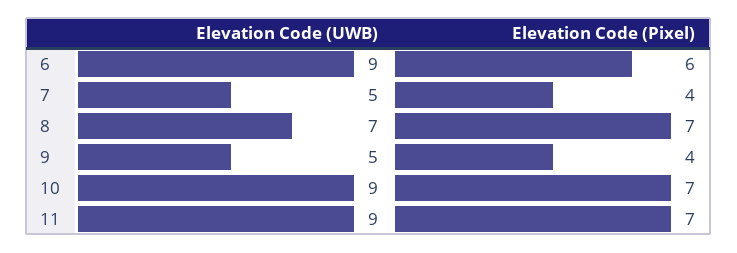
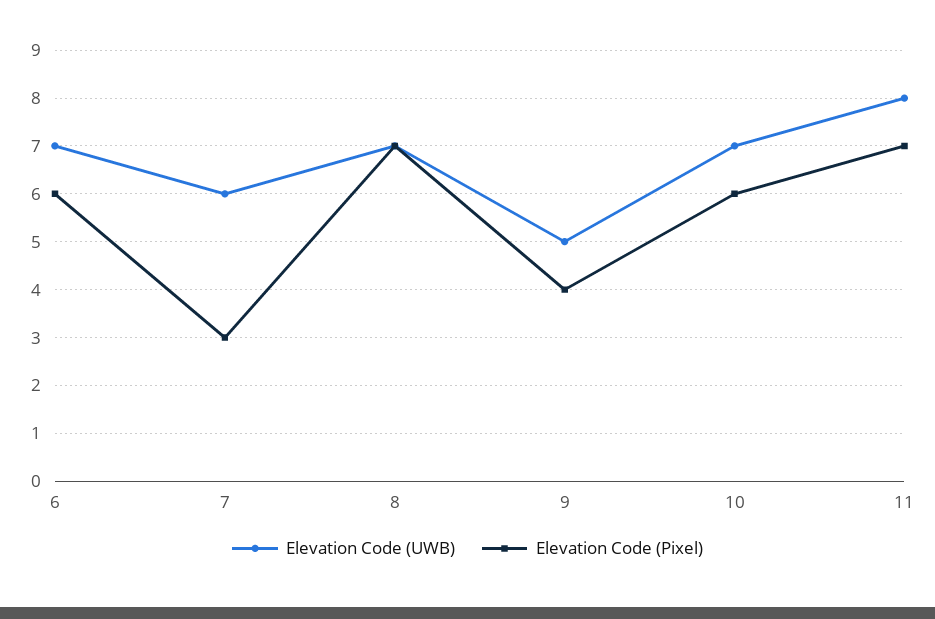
Elevation Code (UWB), 6: 9 -> 7
Elevation Code (UWB), 7: 5 -> 6
Elevation Code (Pixel), 7: 4 -> 3
Elevation Code (UWB), 10: 9 -> 7
Elevation Code (Pixel), 10: 7 -> 6
Elevation Code (UWB), 11: 9 -> 8

